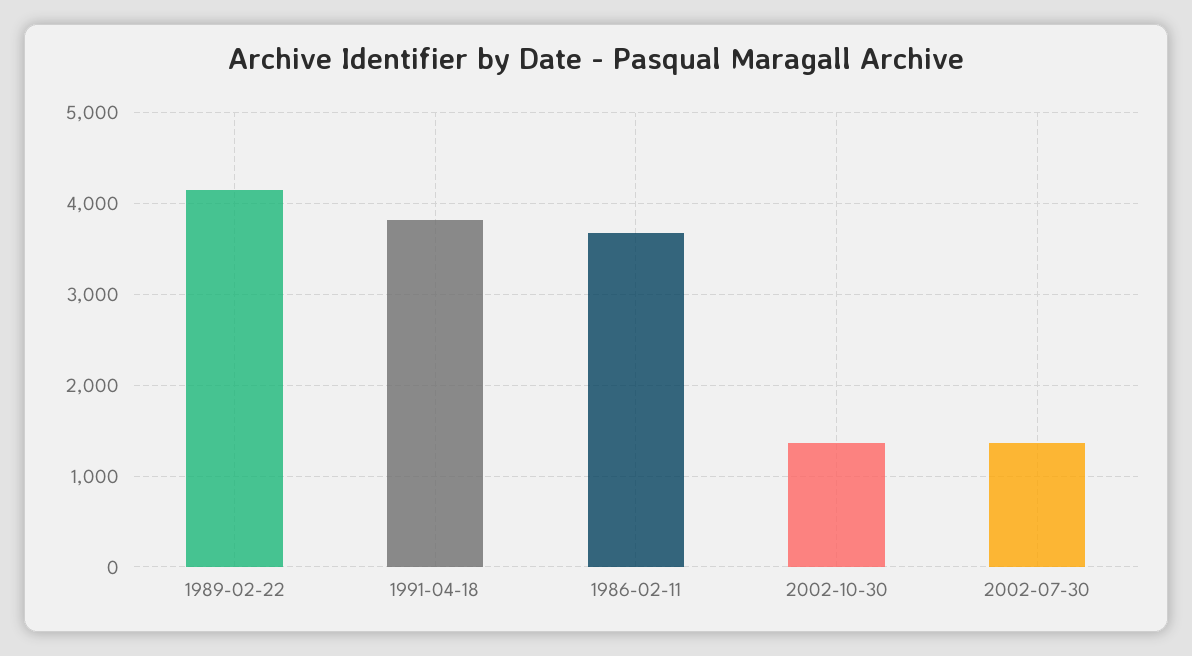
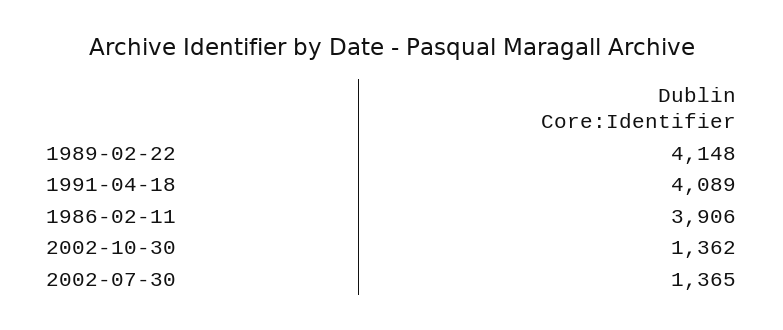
1991-04-18: 3800 -> 4089
1986-02-11: 3700 -> 3906

